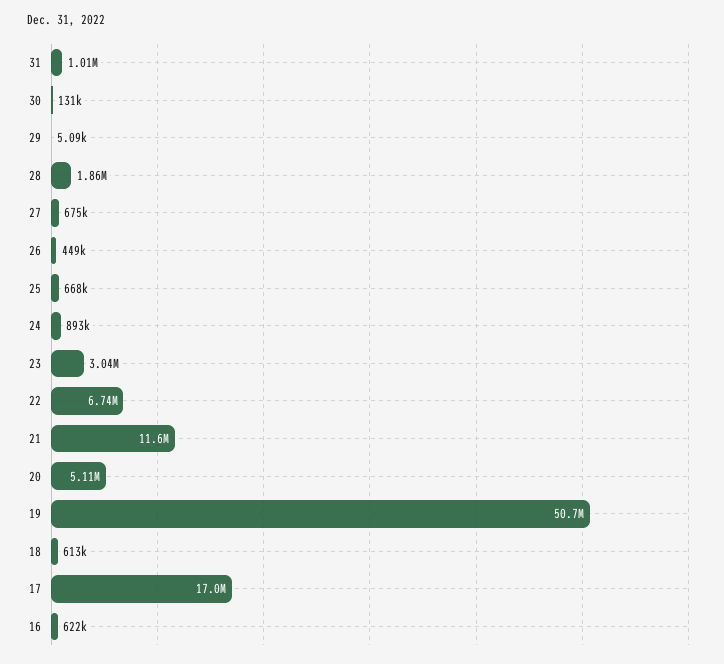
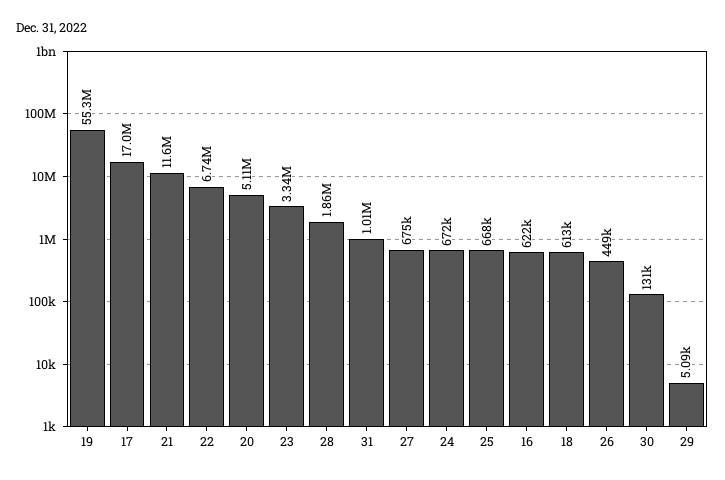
24: 893000 -> 672000
23: 3040000 -> 3340000
19: 50700000 -> 55300000

